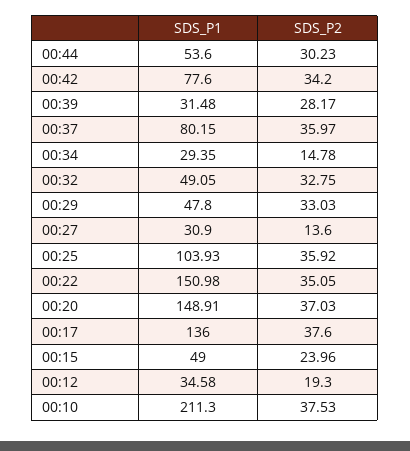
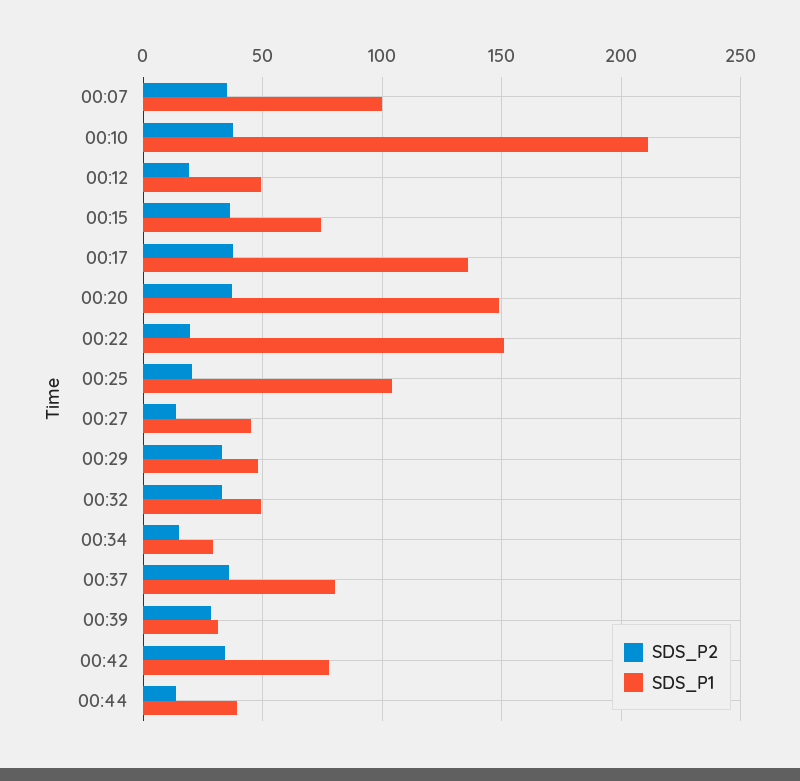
SDS_P1, 00:44: 53.6 -> 40
SDS_P2, 00:44: 30.23 -> 15
SDS_P1, 00:27: 30.9 -> 45
SDS_P2, 00:25: 35.92 -> 20
SDS_P2, 00:22: 35.05 -> 20
SDS_P1, 00:15: 49 -> 75
SDS_P2, 00:15: 23.96 -> 35
SDS_P1, 00:12: 34.58 -> 50
SDS_P2, 00:07: none -> 35
SDS_P1, 00:07: none -> 100

